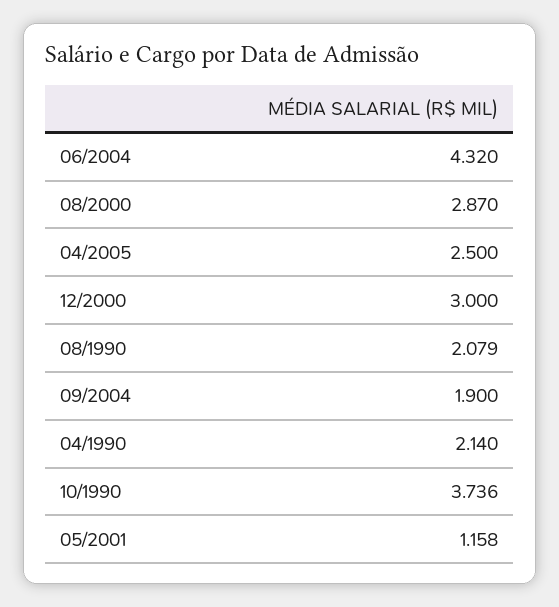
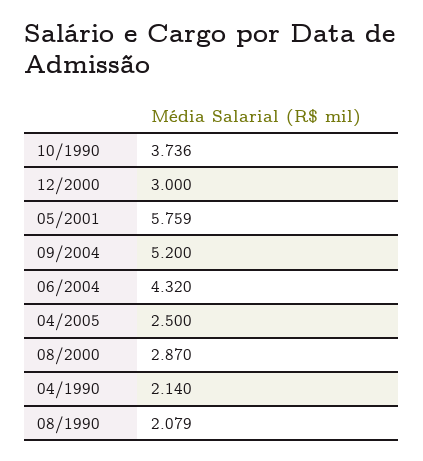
09/2004: 1.9 -> 5.2
05/2001: 1.158 -> 5.759

